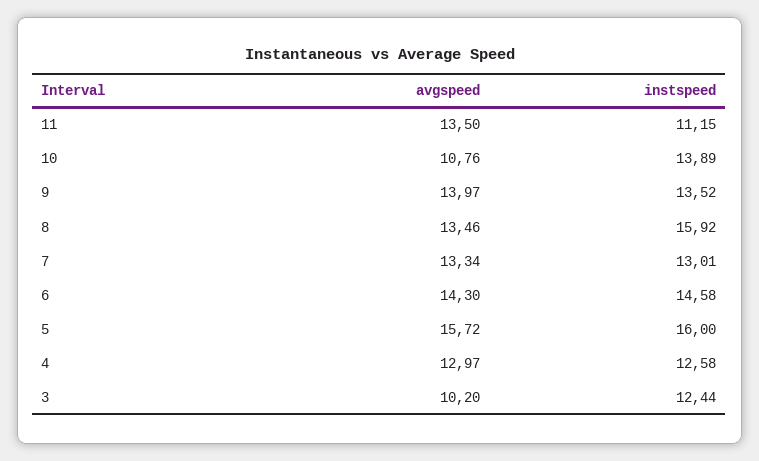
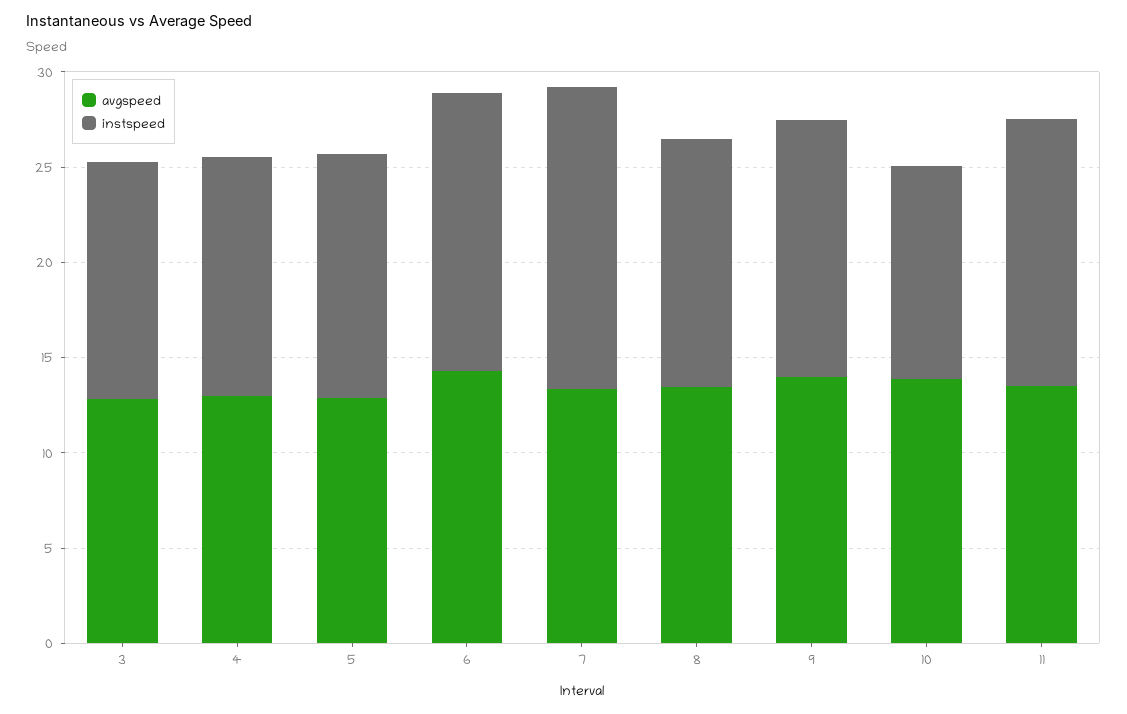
instspeed, 11: 11.15 -> 14
avgspeed, 10: 10.76 -> 14
instspeed, 10: 13.89 -> 11
instspeed, 8: 15.92 -> 13
instspeed, 7: 13.01 -> 16
avgspeed, 5: 15.72 -> 13
instspeed, 5: 16 -> 13
avgspeed, 3: 10.2 -> 13

